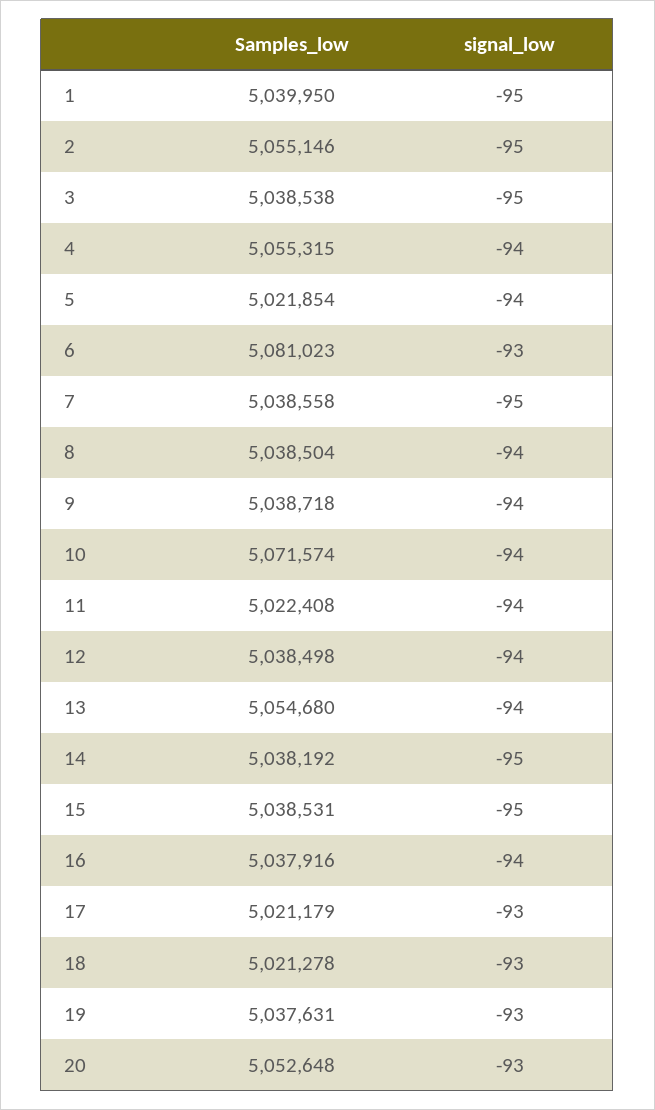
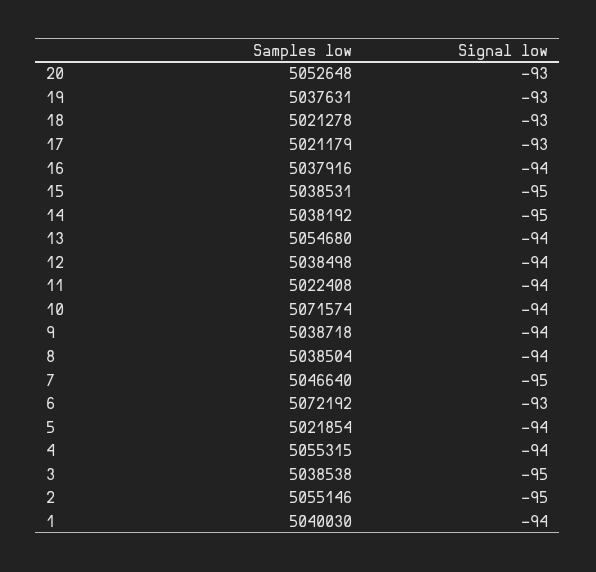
Samples_low, 1: 5039950 -> 5040030
signal_low, 1: -95 -> -94
Samples_low, 6: 5081023 -> 5072192
Samples_low, 7: 5038558 -> 5046640

